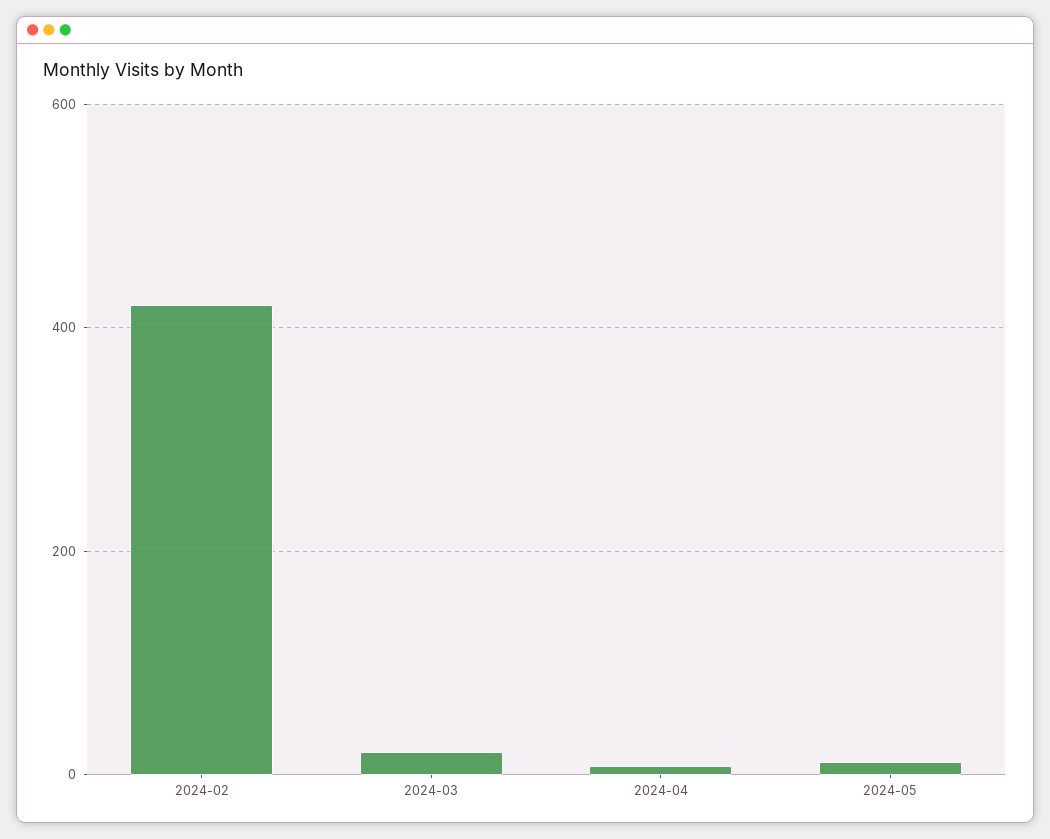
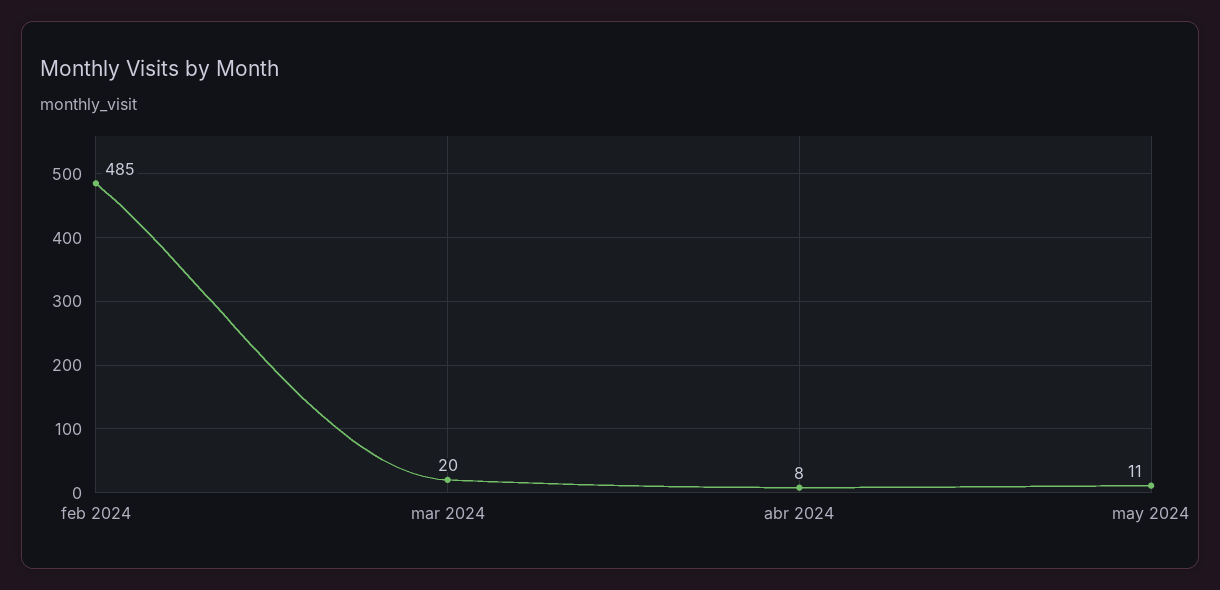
2024-02: 420 -> 485

